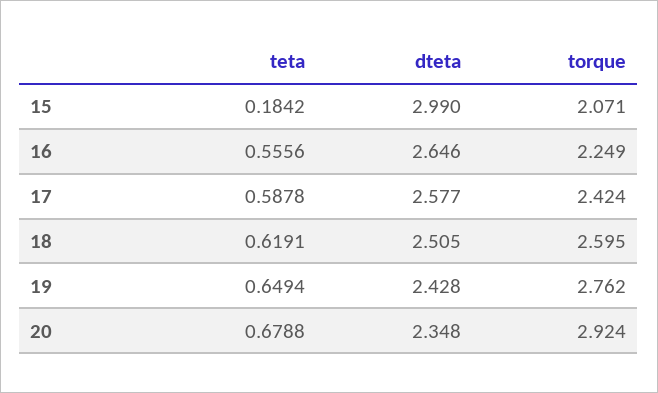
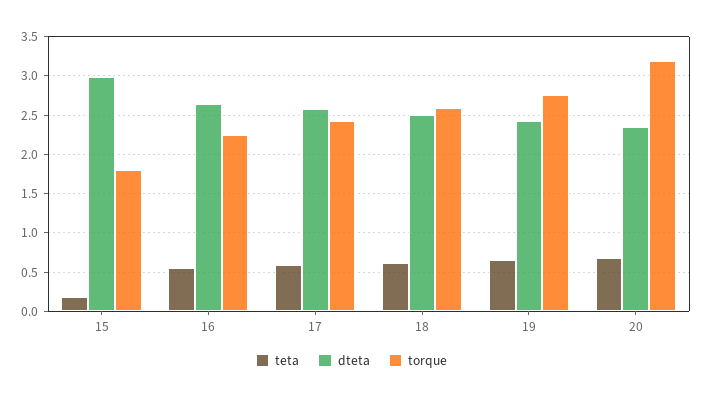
torque, 15: 2.071 -> 1.8
torque, 20: 2.924 -> 3.2

